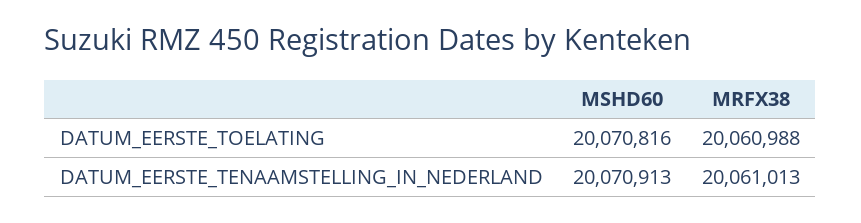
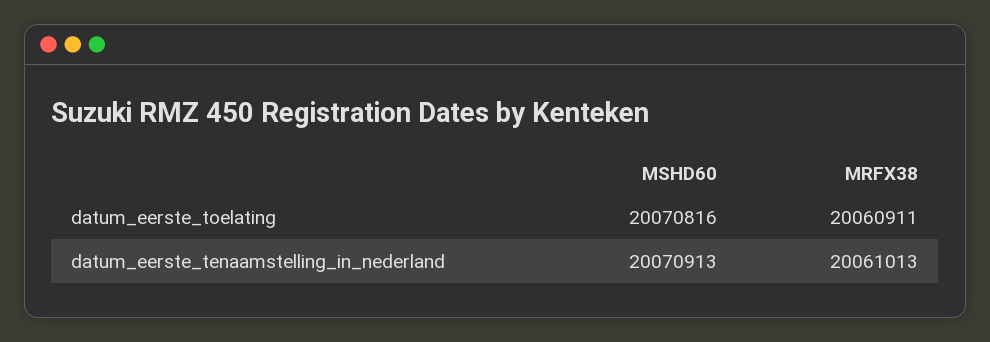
MRFX38, DATUM_EERSTE_TOELATING: 20060988 -> 20060911

